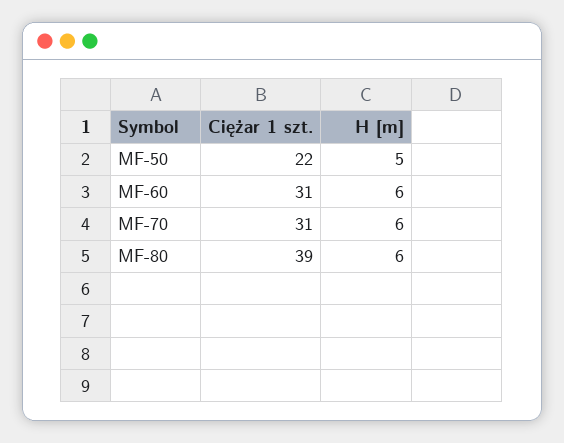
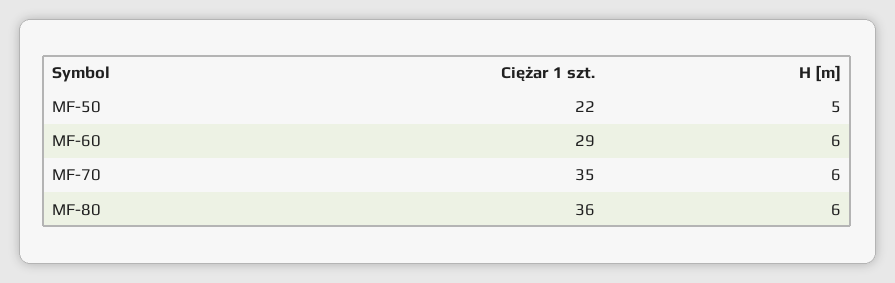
Ciężar 1 szt., MF-60: 31 -> 29
Ciężar 1 szt., MF-70: 31 -> 35
Ciężar 1 szt., MF-80: 39 -> 36

